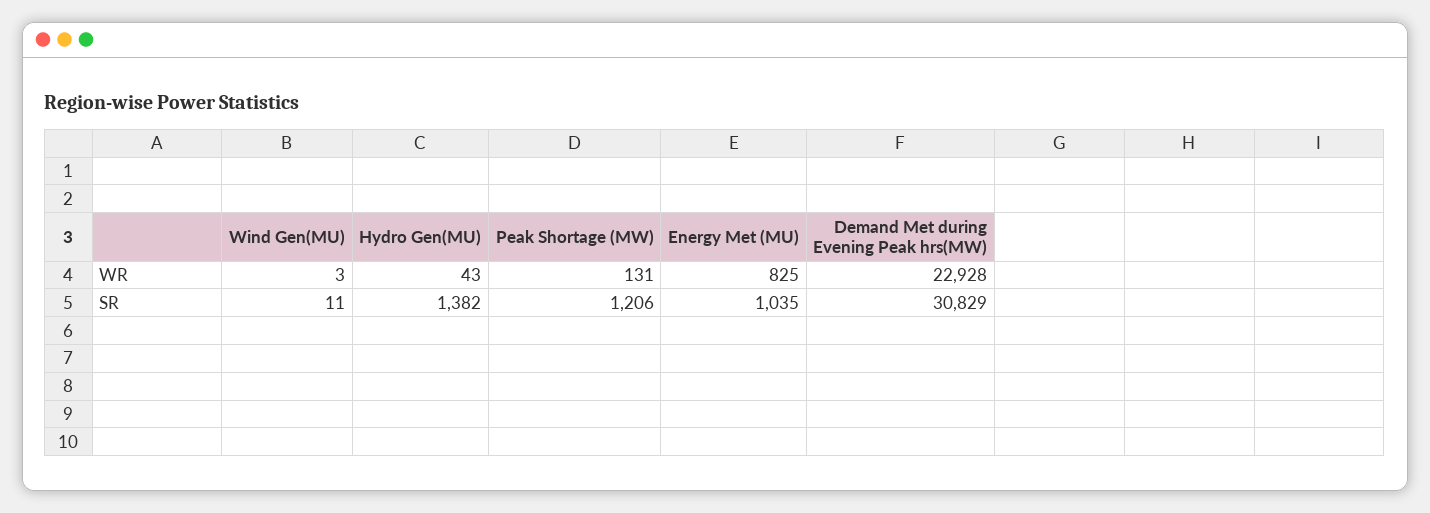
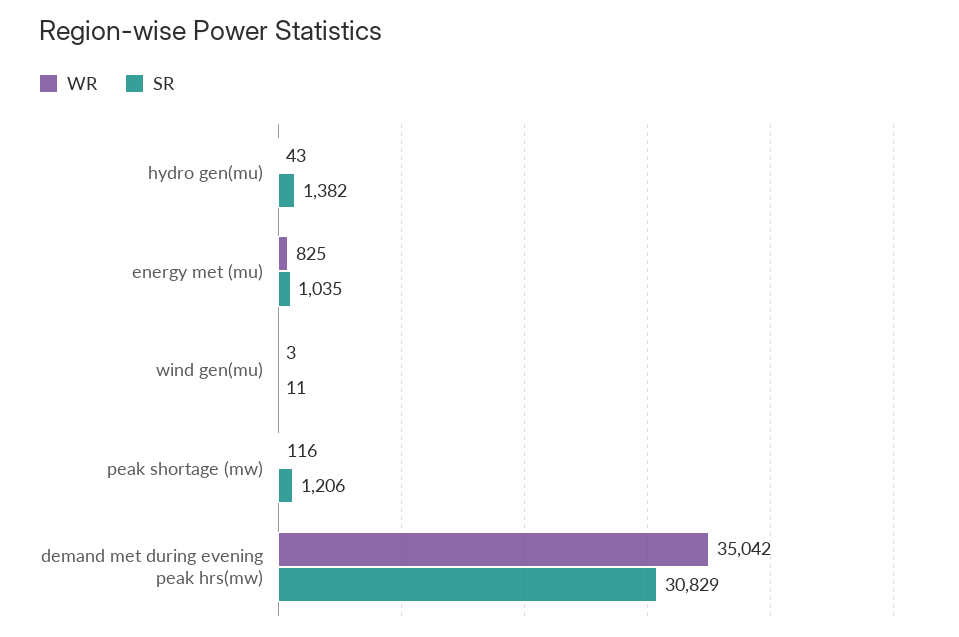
WR, Peak Shortage (MW): 131 -> 116
WR, Demand Met during Evening Peak hrs(MW): 22928 -> 35042

